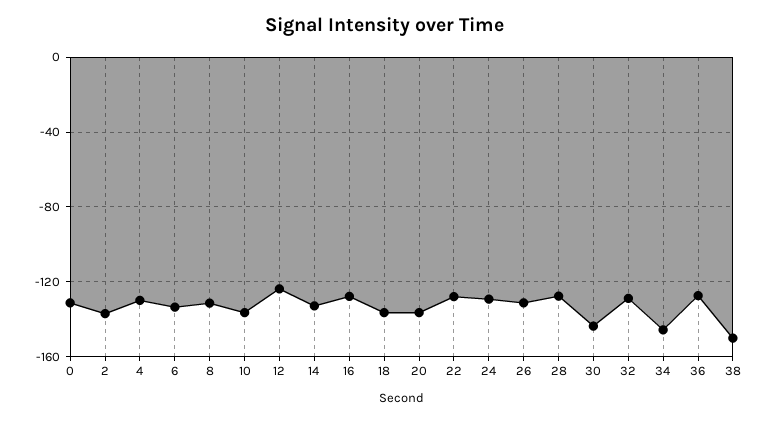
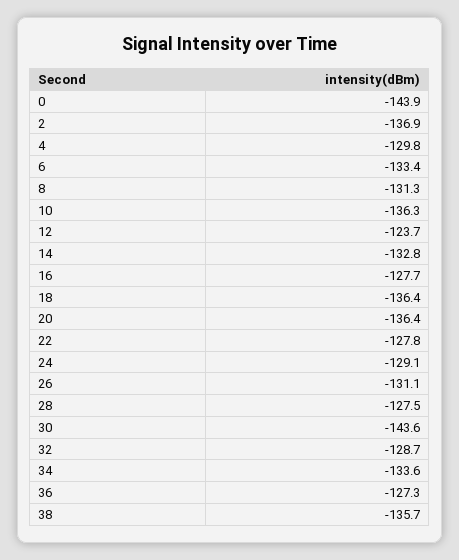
0: -130 -> -143.9
34: -145 -> -133.6
38: -150 -> -135.7

